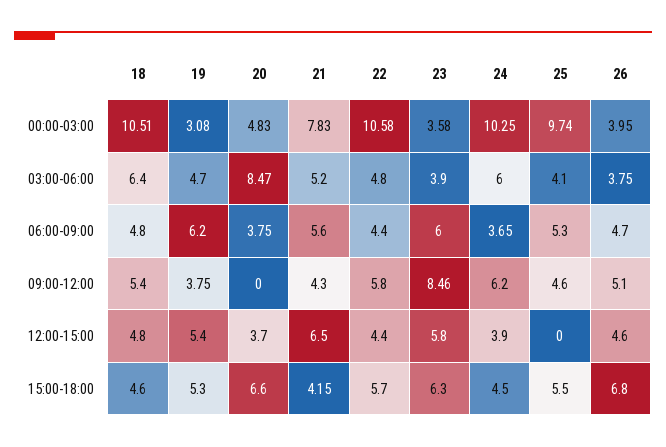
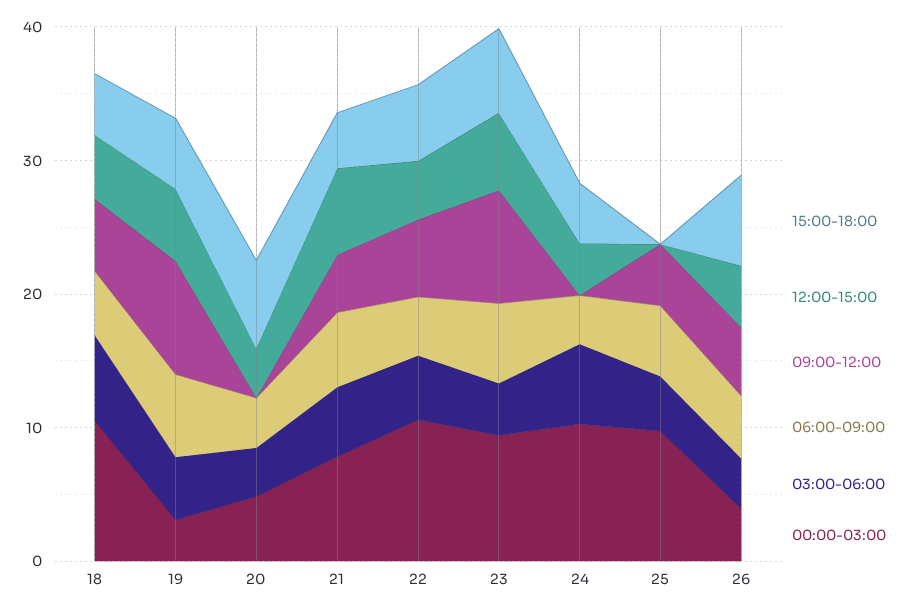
00:00-03:00, 23: 3.58 -> 10
03:00-06:00, 20: 8.47 -> 4
09:00-12:00, 19: 3.75 -> 8
09:00-12:00, 24: 6.2 -> 0
15:00-18:00, 25: 5.5 -> 0

